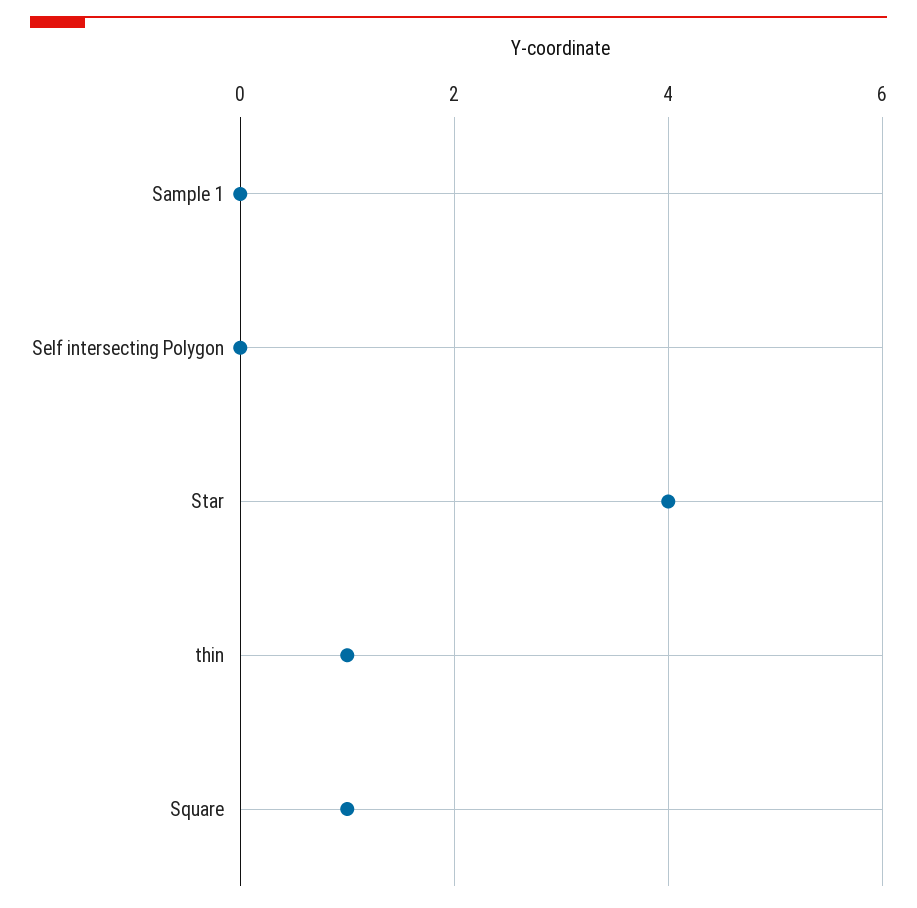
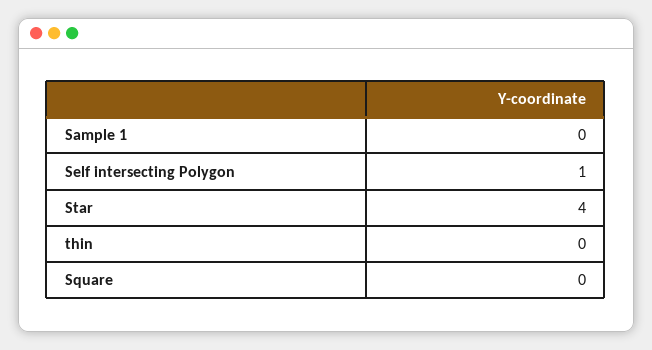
Self intersecting Polygon: 0 -> 1
thin: 1 -> 0
Square: 1 -> 0

